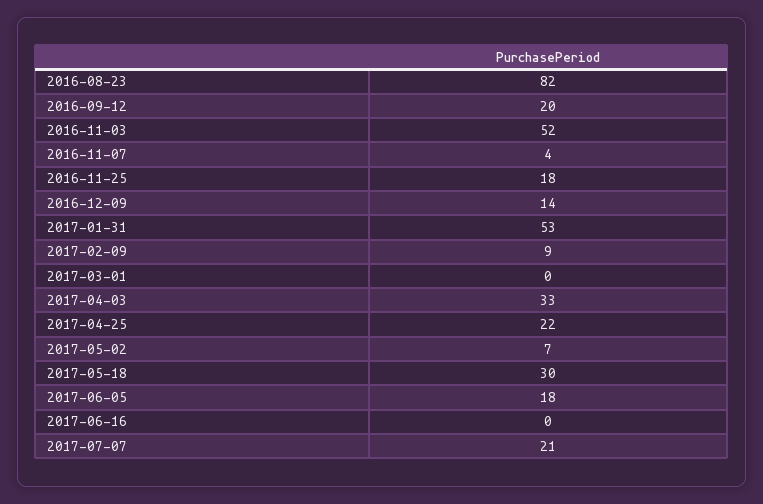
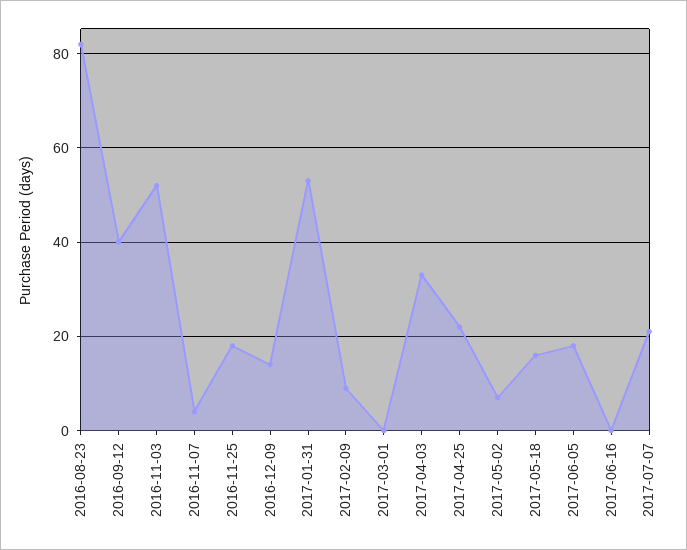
2016-09-12: 20 -> 40
2017-05-18: 30 -> 15

